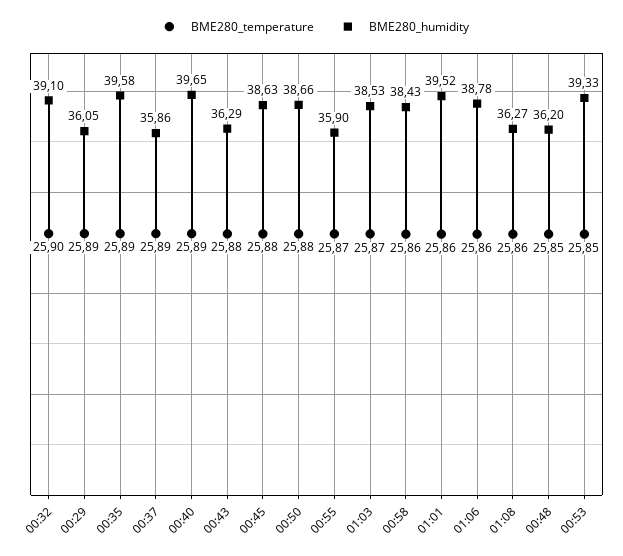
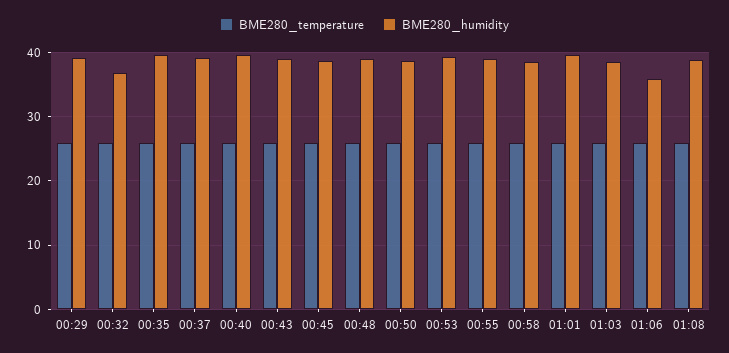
BME280_humidity, 00:32: 39.1 -> 37
BME280_humidity, 00:29: 36.05 -> 39
BME280_humidity, 00:37: 35.86 -> 39
BME280_humidity, 00:43: 36.29 -> 39
BME280_humidity, 00:55: 35.9 -> 39
BME280_humidity, 01:06: 38.78 -> 36
BME280_humidity, 01:08: 36.27 -> 39
BME280_humidity, 00:48: 36.2 -> 39

